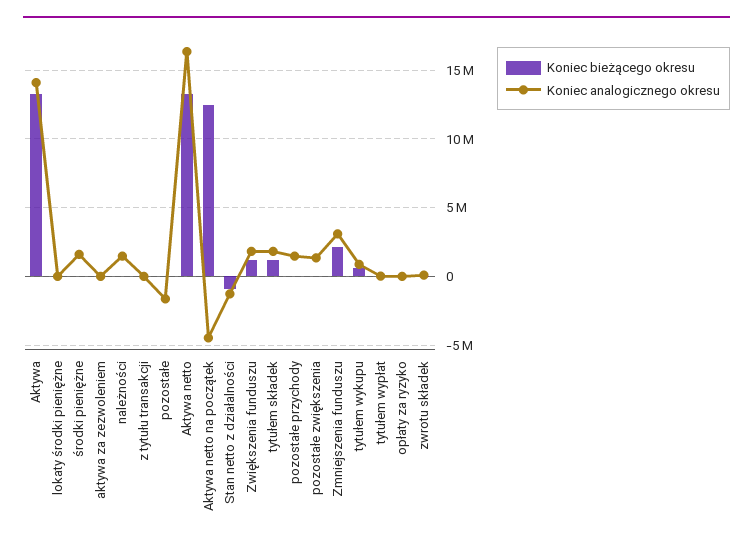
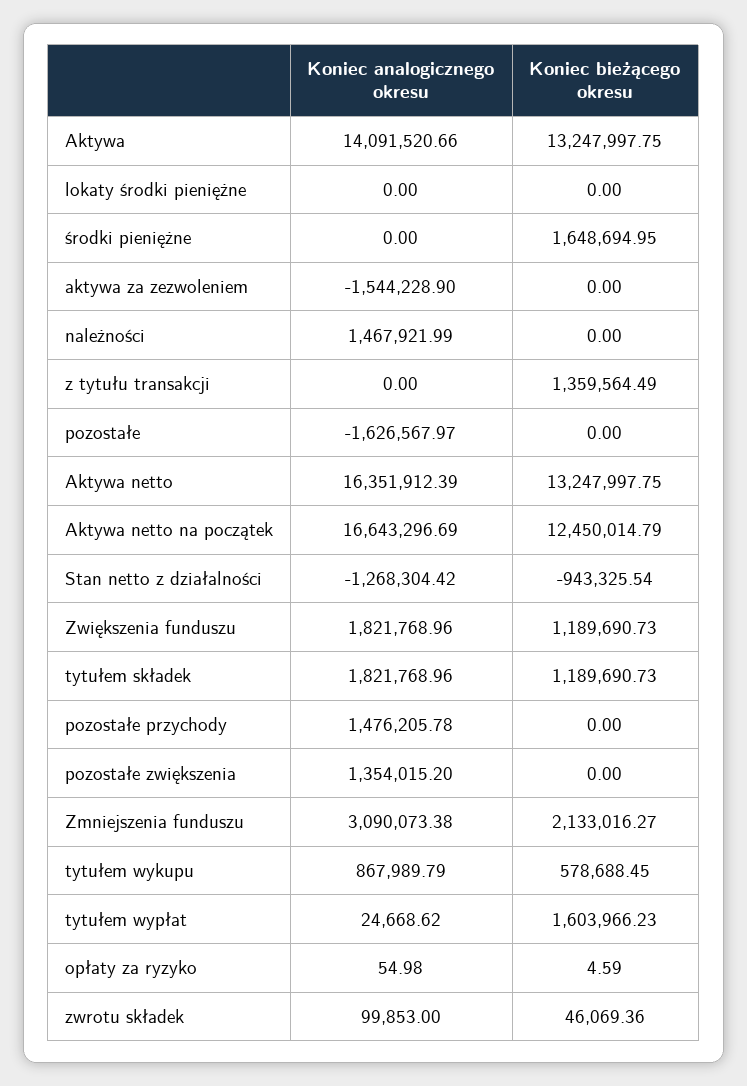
Koniec bieżącego okresu, środki pieniężne: 0 -> 1648694.95
Koniec analogicznego okresu, środki pieniężne: 1500000 -> 0
Koniec analogicznego okresu, aktywa za zezwoleniem: 0 -> -1544228.9
Koniec bieżącego okresu, z tytułu transakcji: 0 -> 1359564.49
Koniec analogicznego okresu, Aktywa netto na początek: -4500000 -> 16643296.69
Koniec bieżącego okresu, tytułem wypłat: 0 -> 1603966.23

